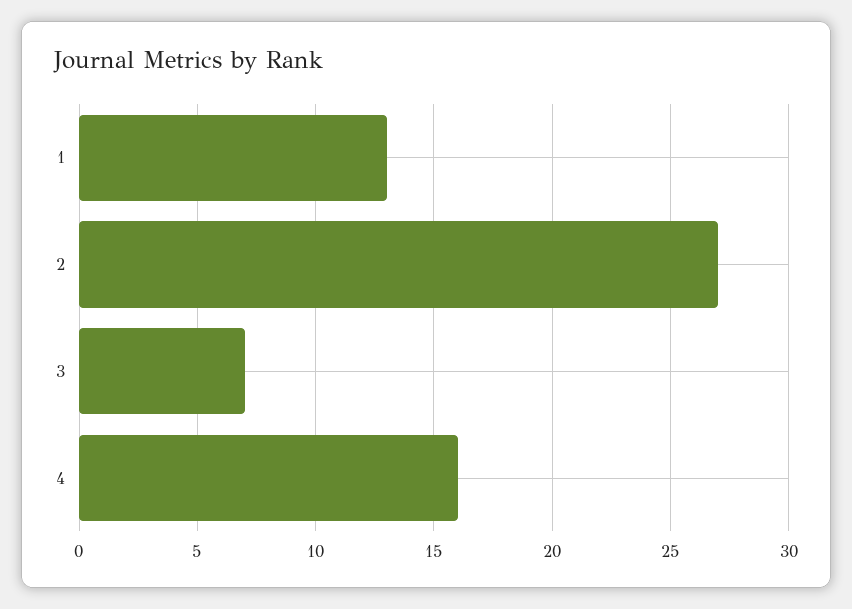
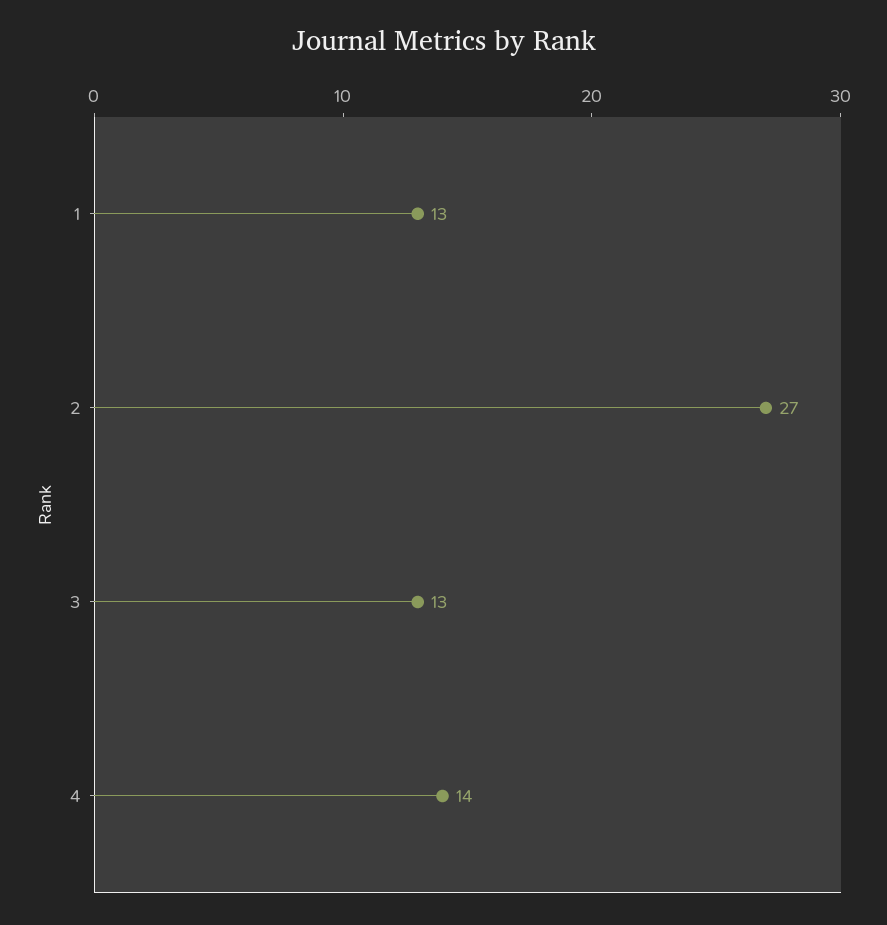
3: 7 -> 13
4: 16 -> 14

